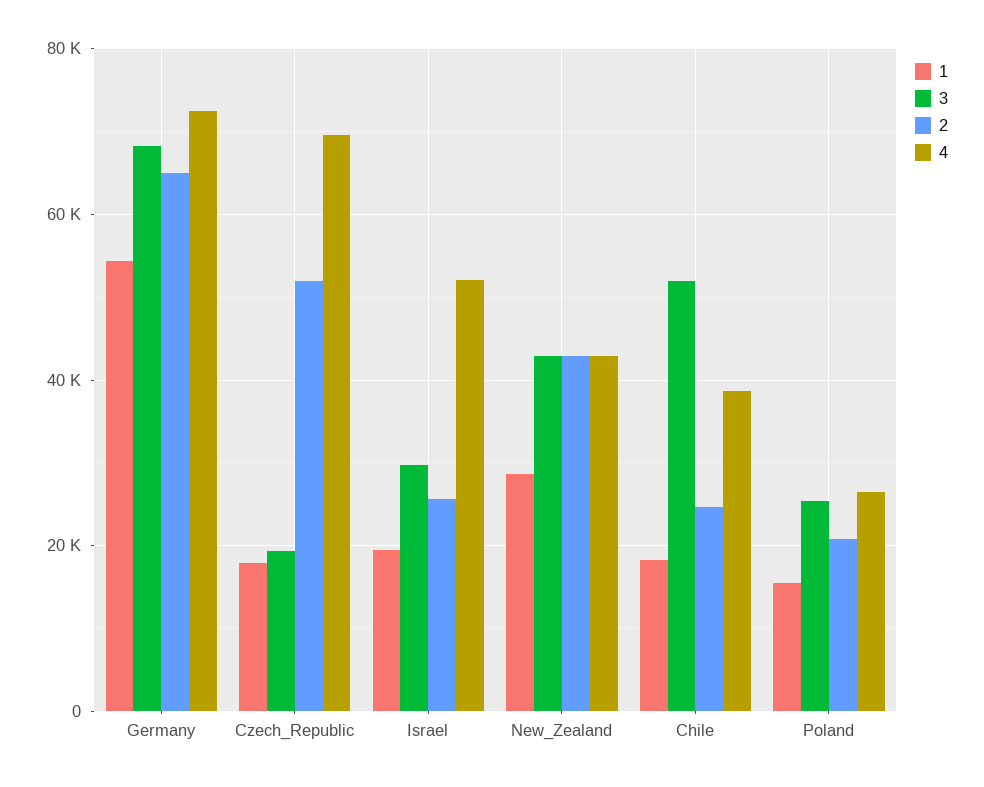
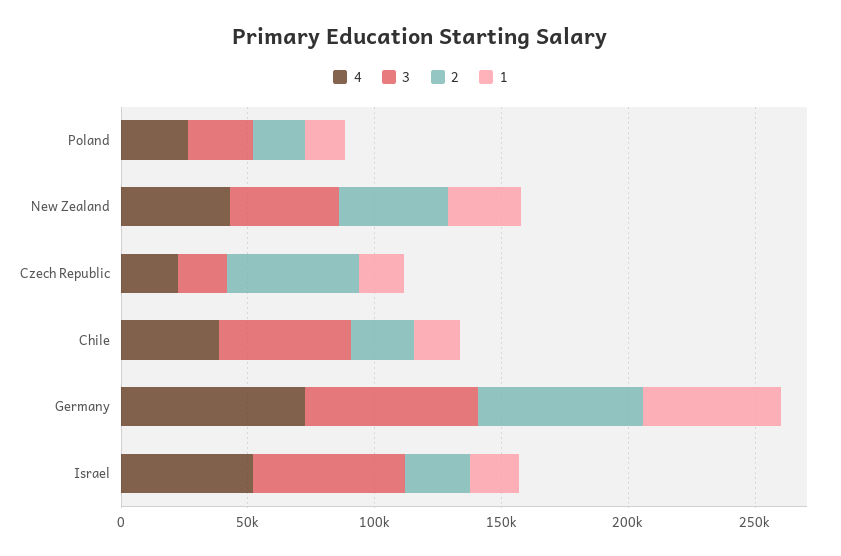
4, Czech_Republic: 70000 -> 20000
3, Israel: 30000 -> 60000

